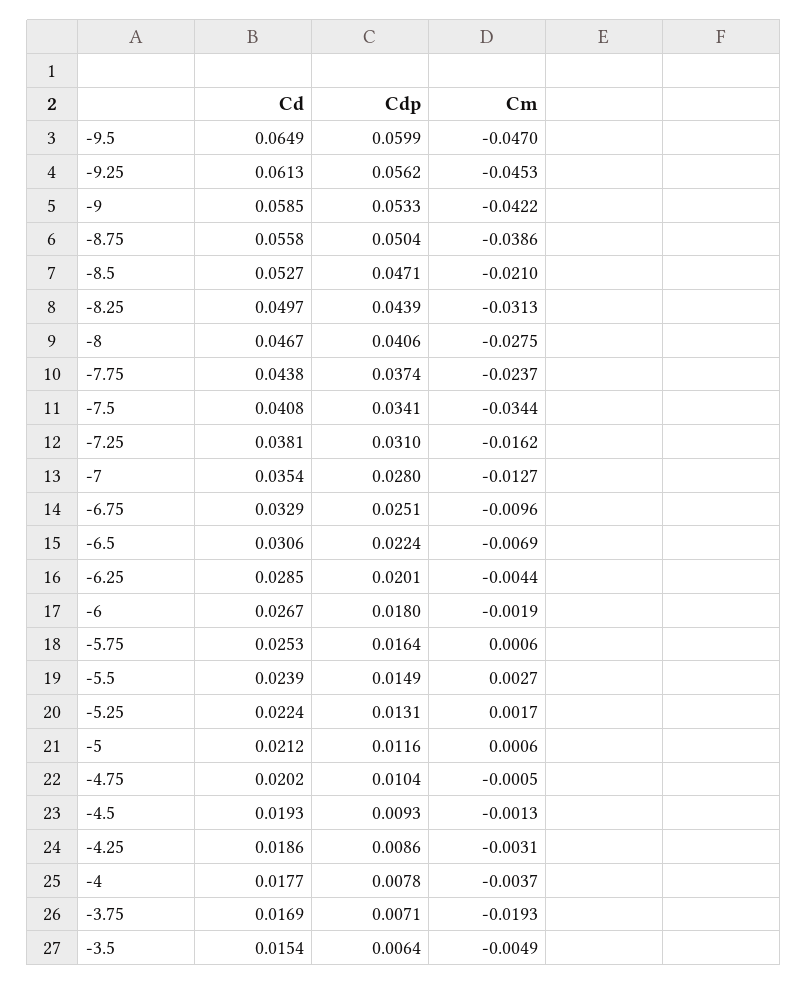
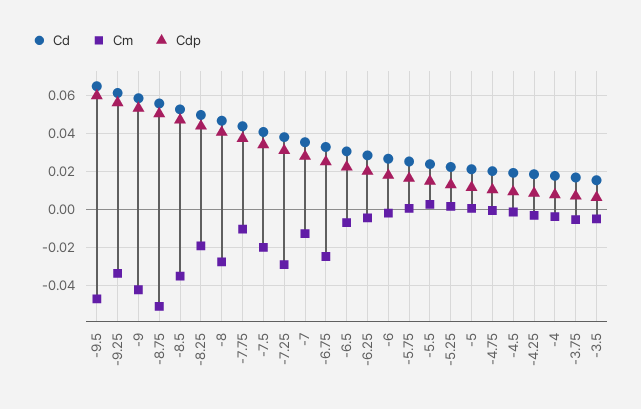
Cm, -9.25: -0.0453 -> -0.035
Cm, -8.75: -0.0386 -> -0.05
Cm, -8.5: -0.021 -> -0.035
Cm, -8.25: -0.0313 -> -0.02
Cm, -7.75: -0.0237 -> -0.01
Cm, -7.5: -0.0344 -> -0.02
Cm, -7.25: -0.0162 -> -0.03
Cm, -6.75: -0.0096 -> -0.025
Cm, -3.75: -0.0193 -> -0.005

